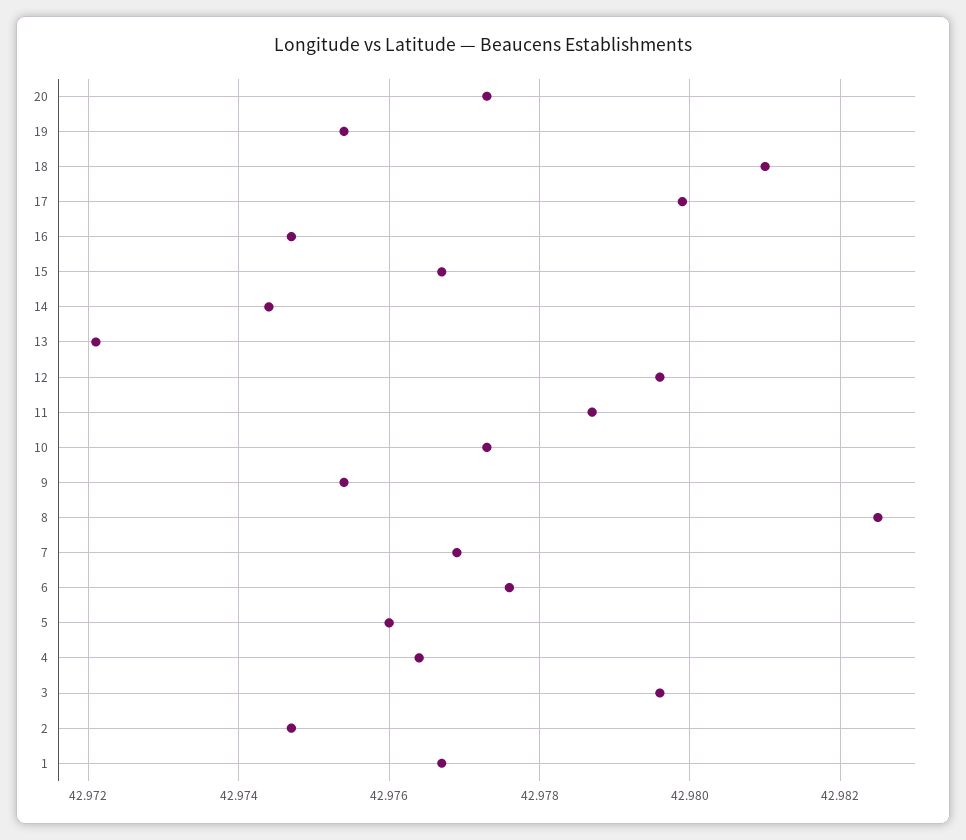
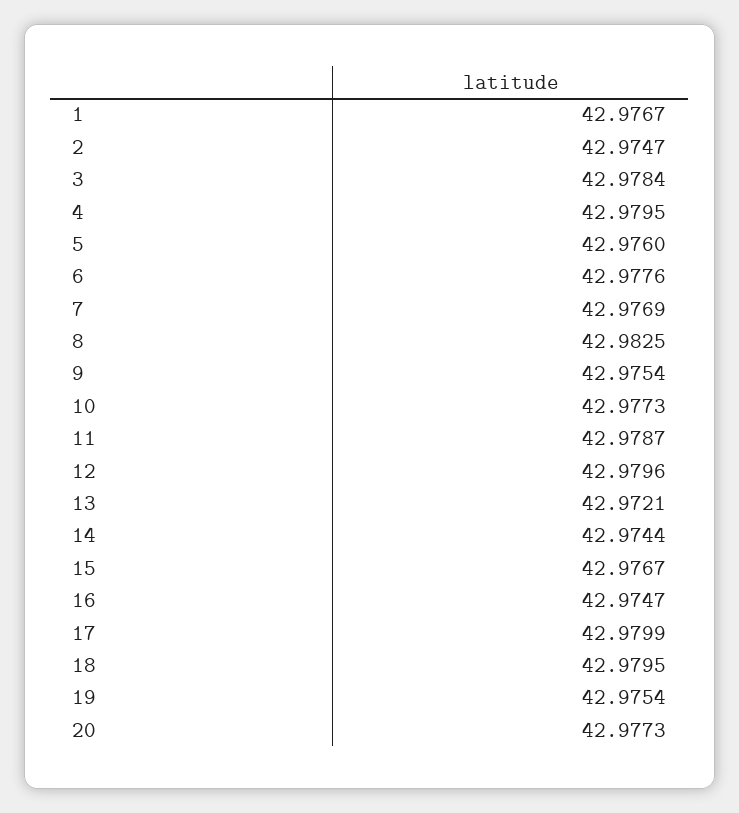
18: 42.981 -> 42.9795
4: 42.9765 -> 42.9795
3: 42.9795 -> 42.9784

